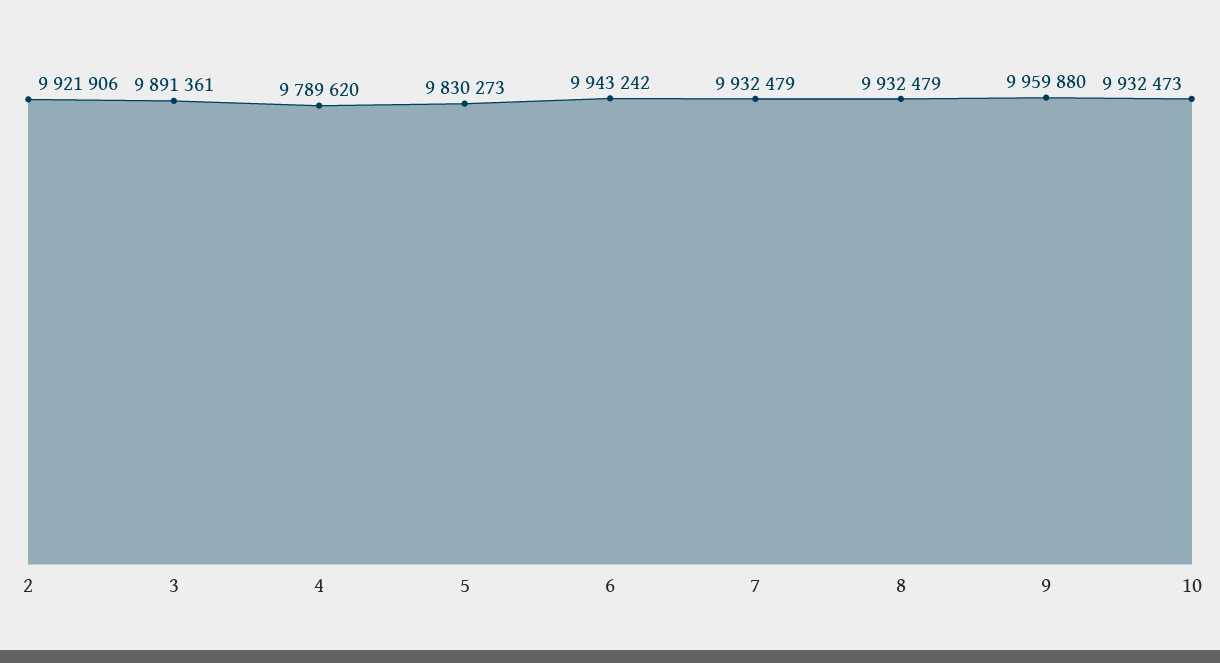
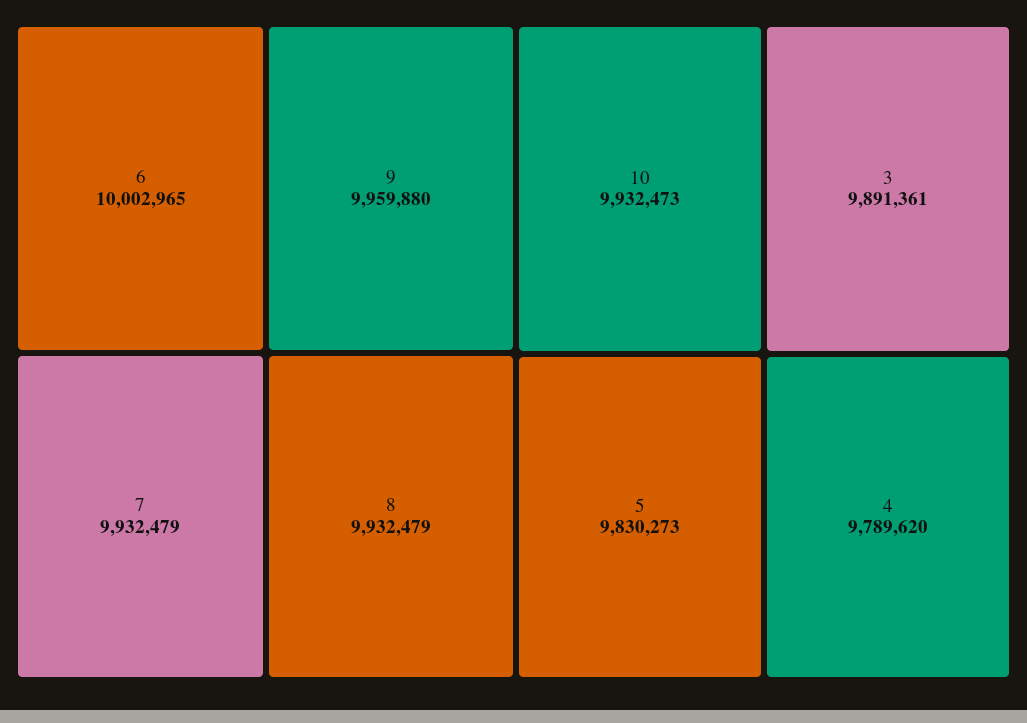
2: 9921906 -> none
6: 9943242 -> 10002965

